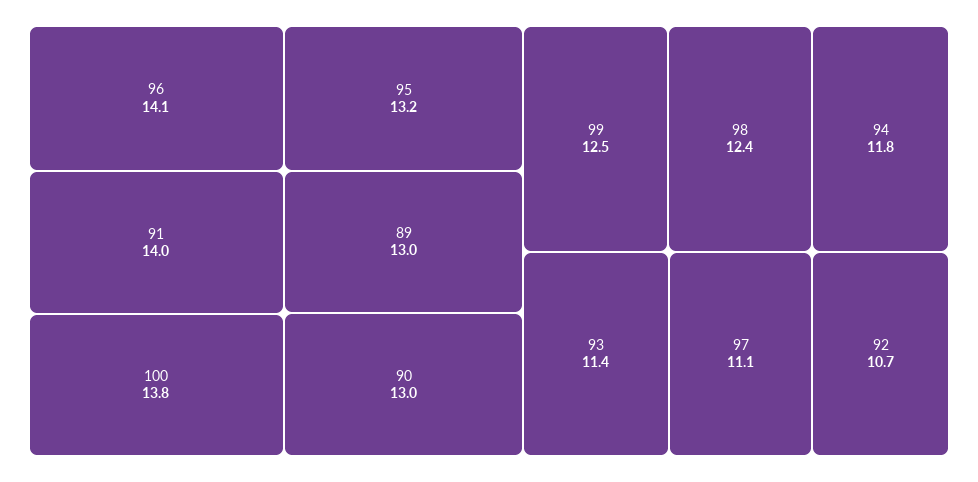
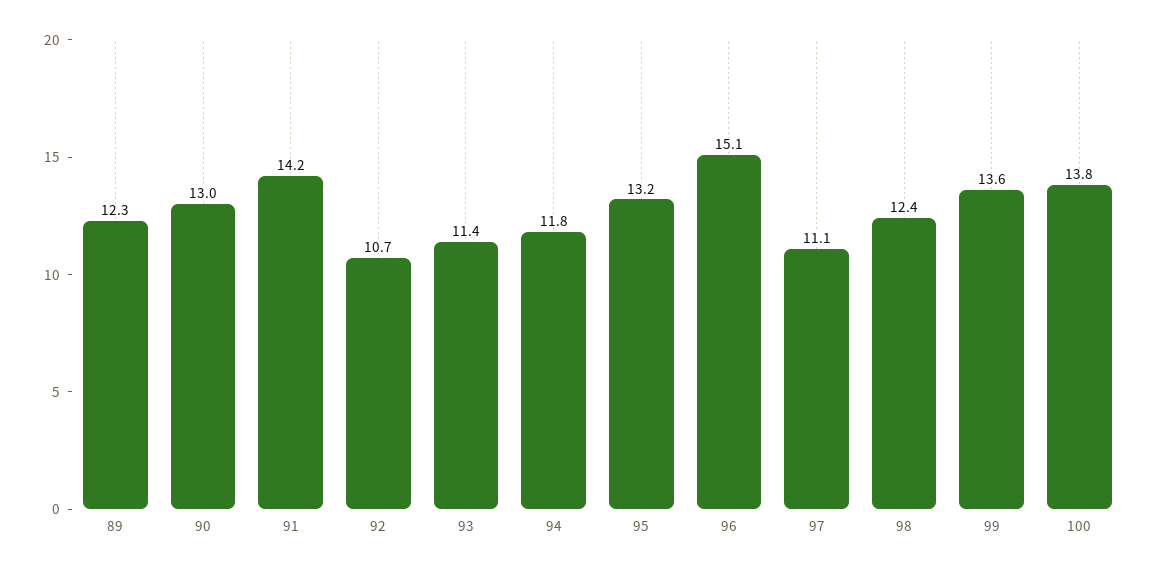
96: 14.1 -> 15.1
91: 14 -> 14.2
89: 13 -> 12.3
99: 12.5 -> 13.6

